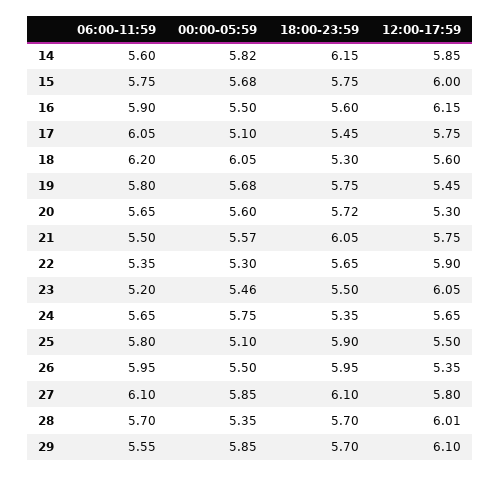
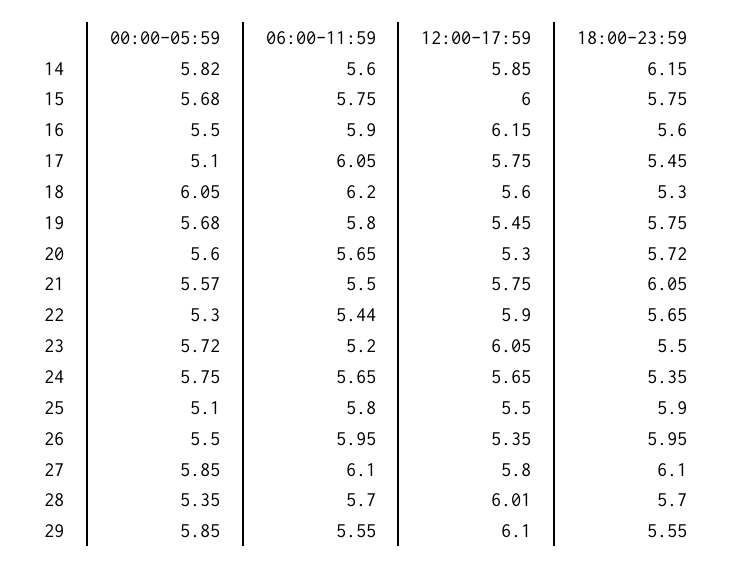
06:00-11:59, 22: 5.35 -> 5.44
00:00-05:59, 23: 5.46 -> 5.72
18:00-23:59, 29: 5.7 -> 5.55

